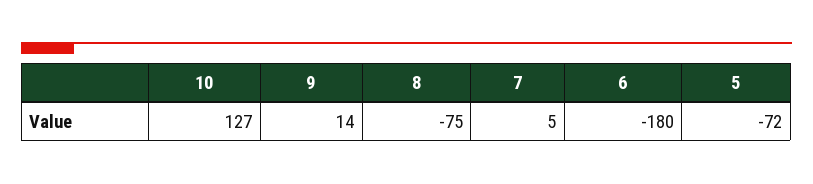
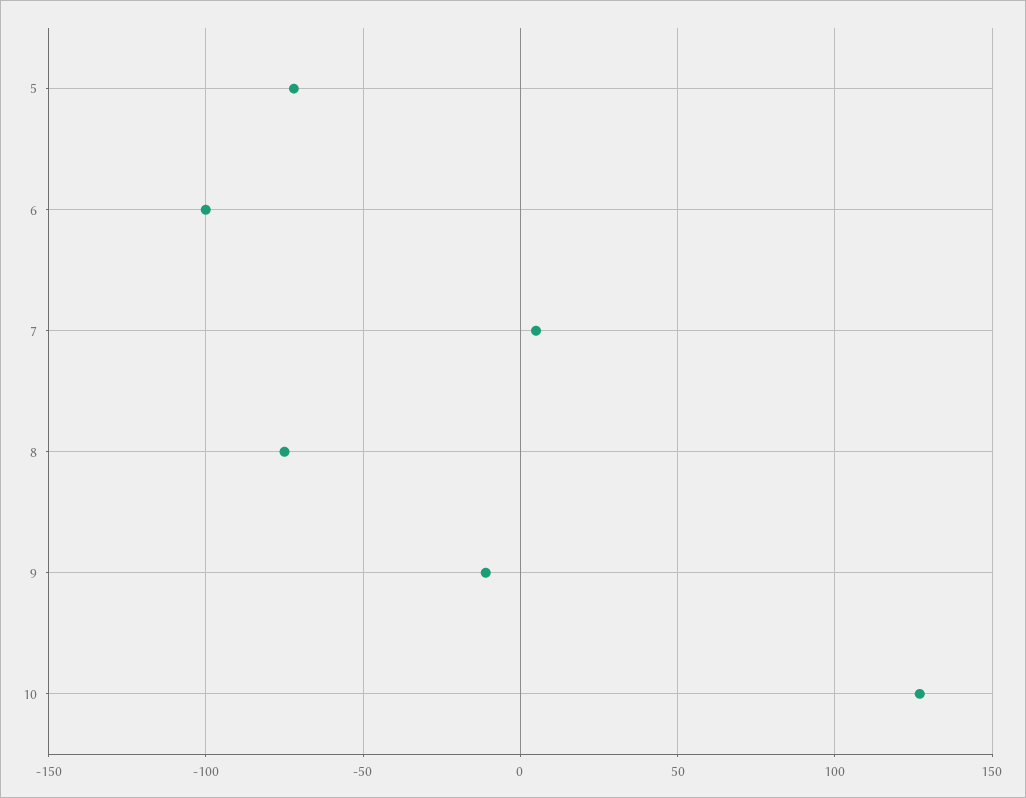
9: 14 -> -10
6: -180 -> -100

